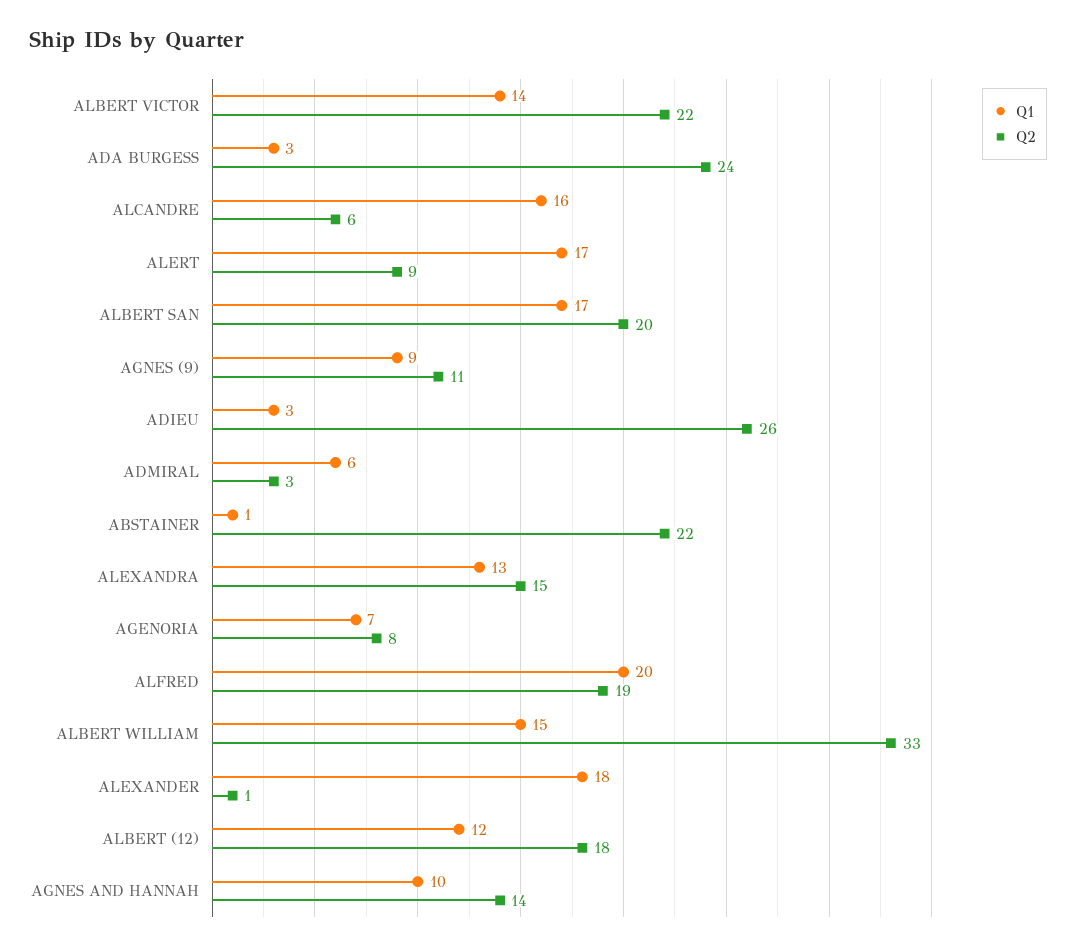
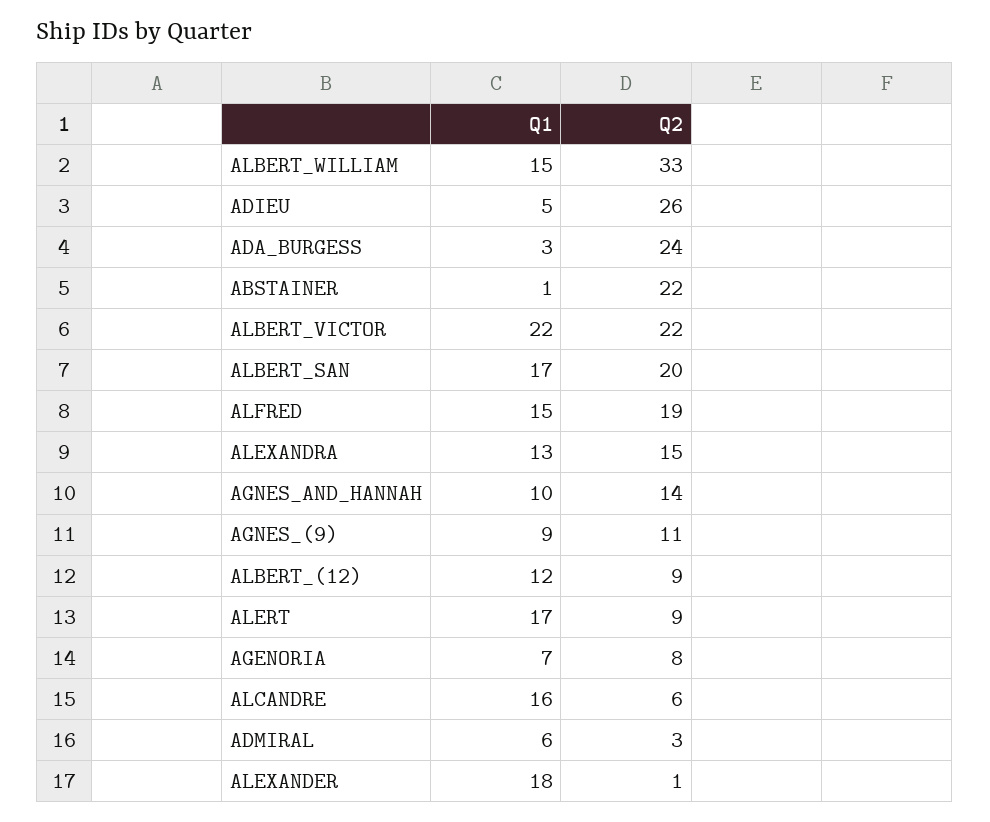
Q1, ALBERT VICTOR: 14 -> 22
Q1, ADIEU: 3 -> 5
Q1, ALFRED: 20 -> 15
Q2, ALBERT (12): 18 -> 9

